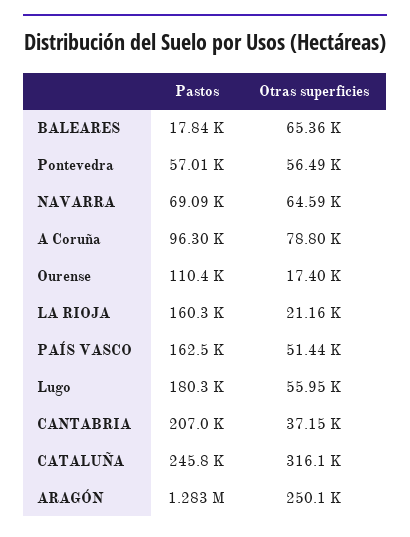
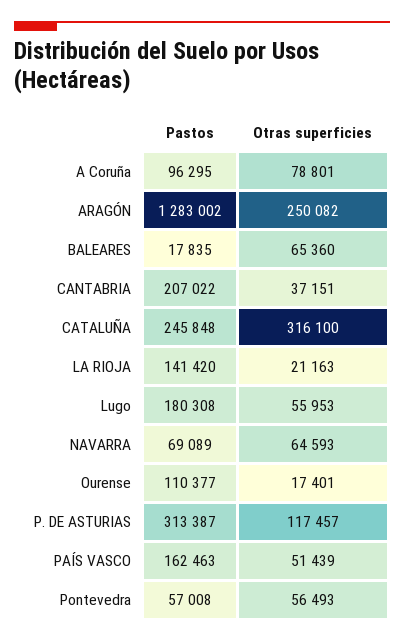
Pastos, LA RIOJA: 160300 -> 141420
Pastos, P. DE ASTURIAS: none -> 313387
Otras superficies, P. DE ASTURIAS: none -> 117457

